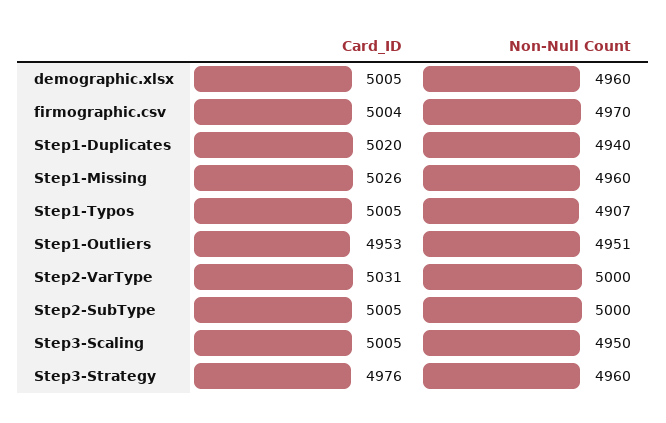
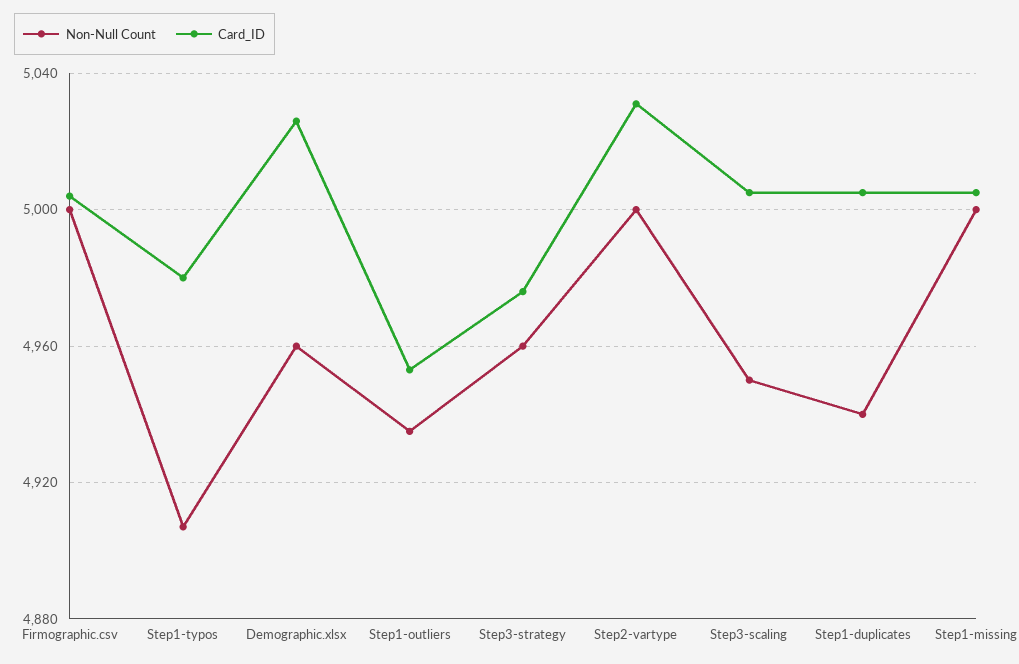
Card_ID, demographic.xlsx: 5005 -> 5025
Non-Null Count, firmographic.csv: 4970 -> 5000
Card_ID, Step1-Duplicates: 5020 -> 5005
Card_ID, Step1-Missing: 5026 -> 5005
Non-Null Count, Step1-Missing: 4960 -> 5000
Card_ID, Step1-Typos: 5005 -> 4980
Non-Null Count, Step1-Outliers: 4951 -> 4935
Card_ID, Step2-SubType: 5005 -> none
Non-Null Count, Step2-SubType: 5000 -> none

